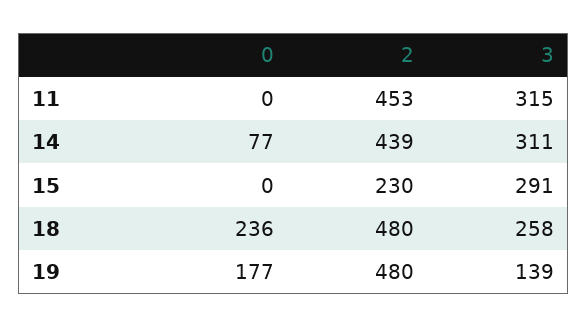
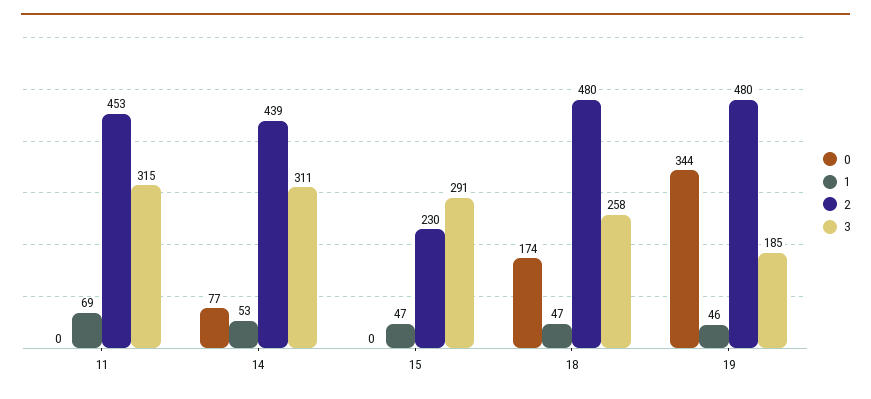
0, 18: 236 -> 174
0, 19: 177 -> 344
3, 19: 139 -> 185
1, 11: none -> 69
1, 14: none -> 53
1, 15: none -> 47
1, 18: none -> 47
1, 19: none -> 46

